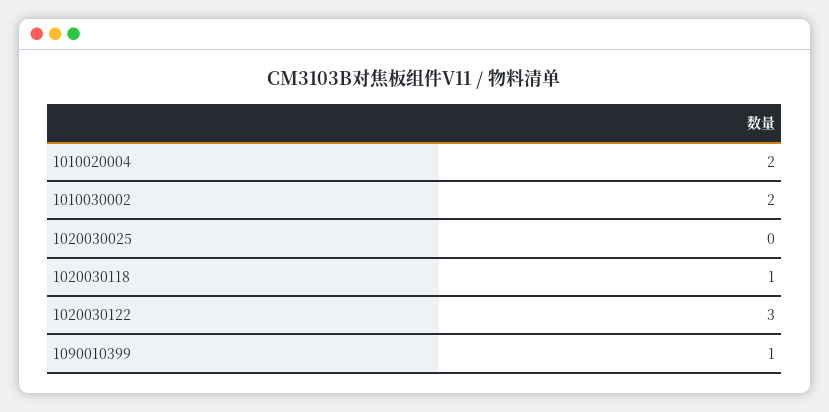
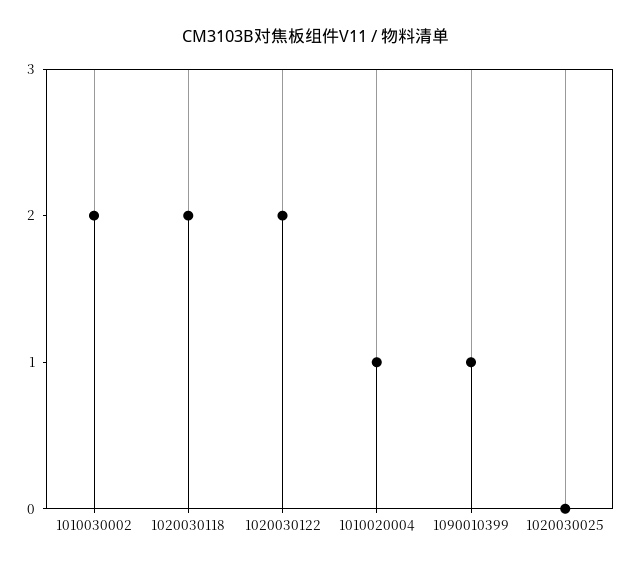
1010020004: 2 -> 1
1020030118: 1 -> 2
1020030122: 3 -> 2

